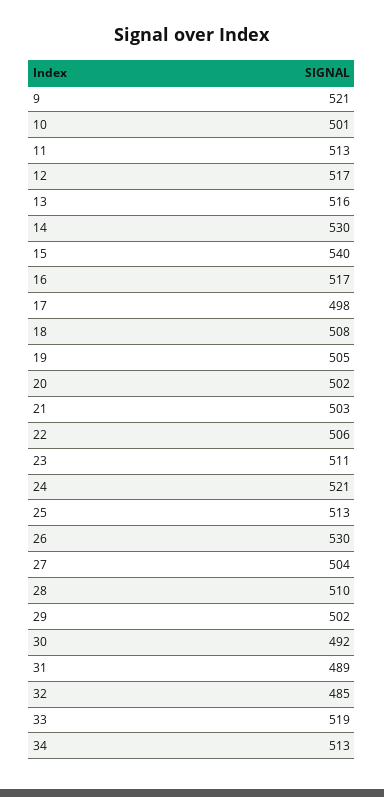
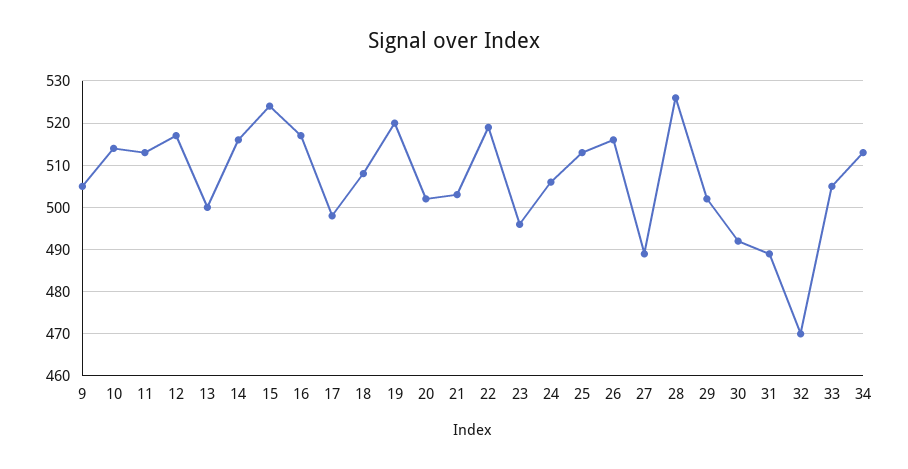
9: 521 -> 505
10: 501 -> 515
13: 516 -> 500
14: 530 -> 515
15: 540 -> 525
19: 505 -> 520
22: 506 -> 520
23: 511 -> 495
24: 521 -> 505
26: 530 -> 515
27: 504 -> 490
28: 510 -> 525
32: 485 -> 470
33: 519 -> 505

